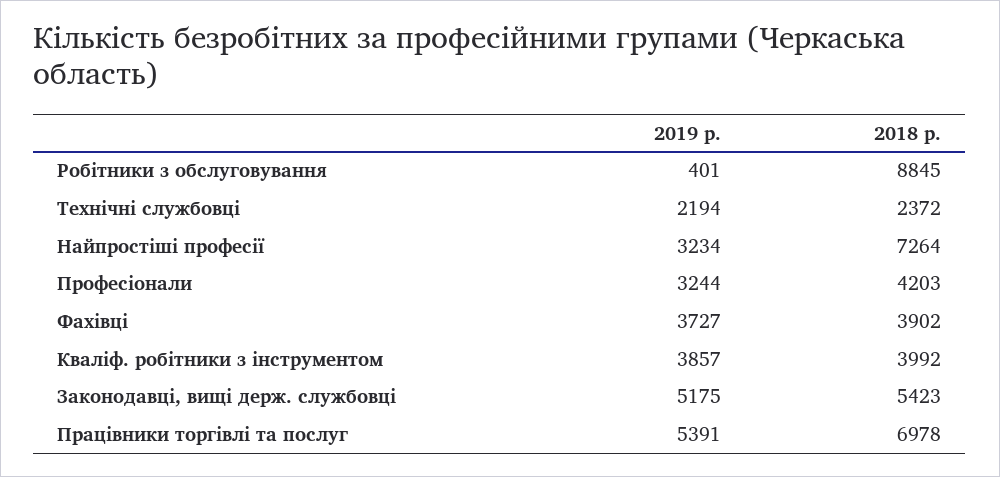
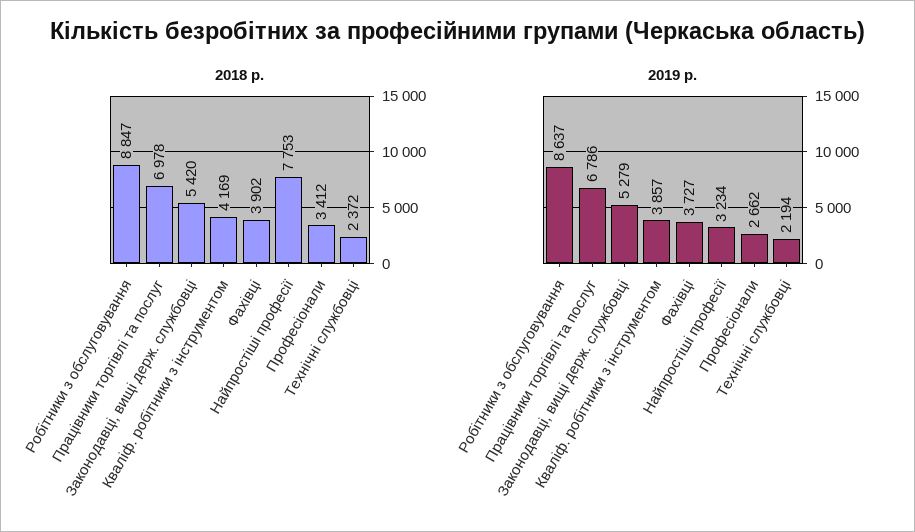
2019 р., Робітники з обслуговування: 401 -> 8637
2018 р., Робітники з обслуговування: 8845 -> 8847
2018 р., Найпростіші професії: 7264 -> 7753
2019 р., Професіонали: 3244 -> 2662
2018 р., Професіонали: 4203 -> 3412
2018 р., Кваліф. робітники з інструментом: 3992 -> 4169
2019 р., Законодавці, вищі держ. службовці: 5175 -> 5279
2018 р., Законодавці, вищі держ. службовці: 5423 -> 5420
2019 р., Працівники торгівлі та послуг: 5391 -> 6786

